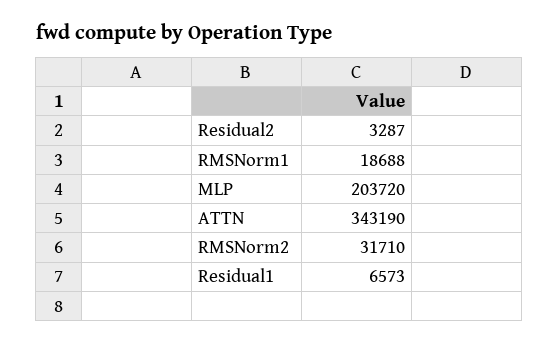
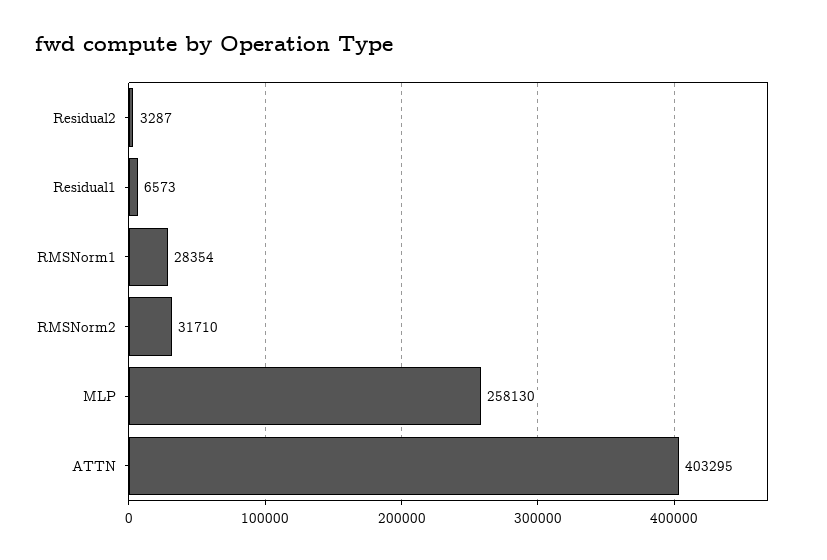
RMSNorm1: 18688 -> 28354
MLP: 203720 -> 258130
ATTN: 343190 -> 403295

